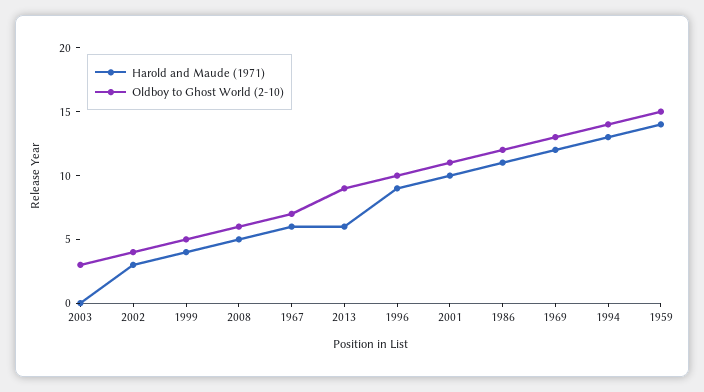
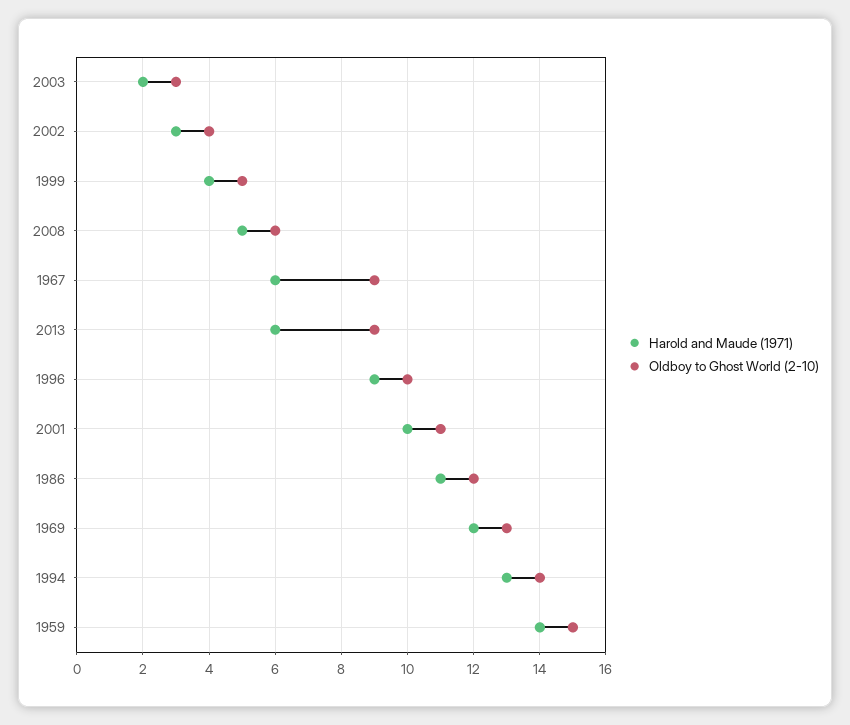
Harold and Maude (1971), 2003: 0 -> 2
Oldboy to Ghost World (2-10), 1967: 7 -> 9

